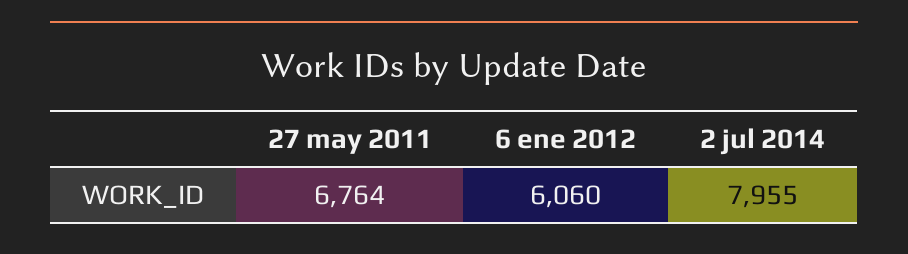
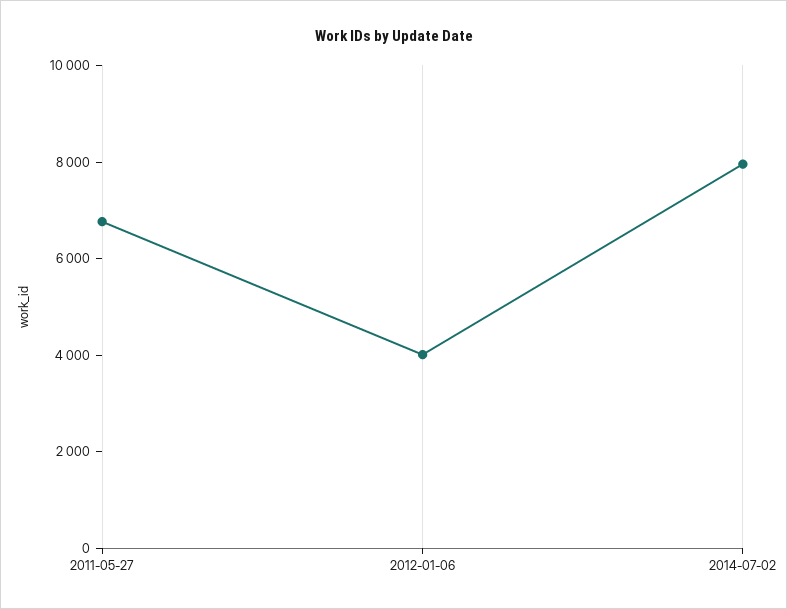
6 ene 2012: 6060 -> 4000

